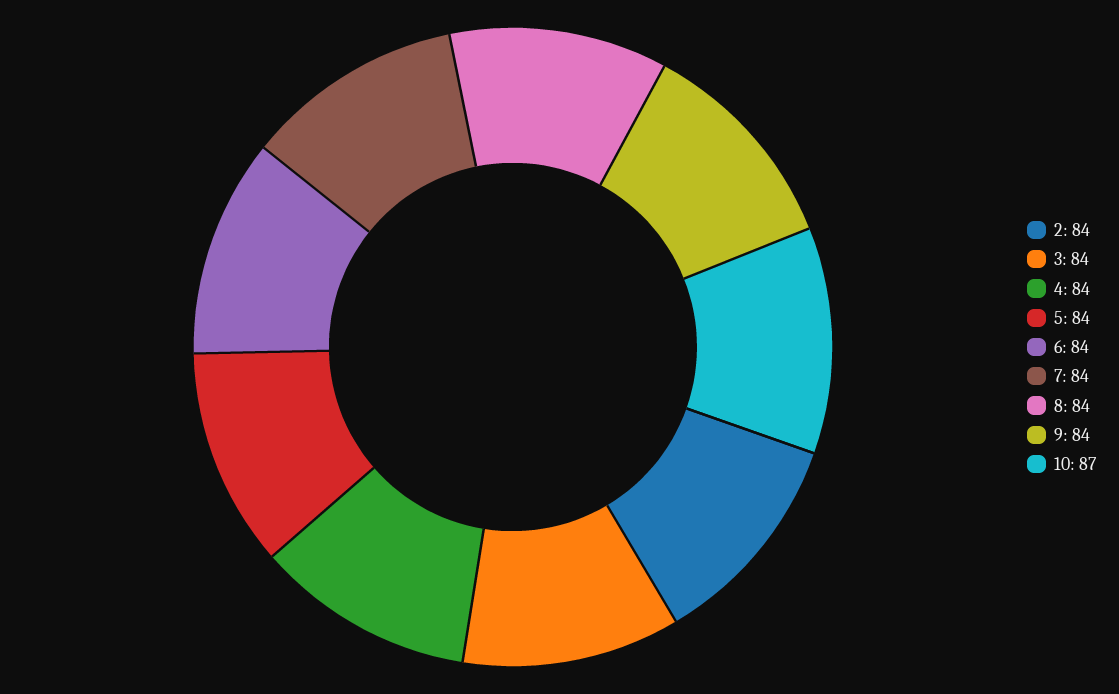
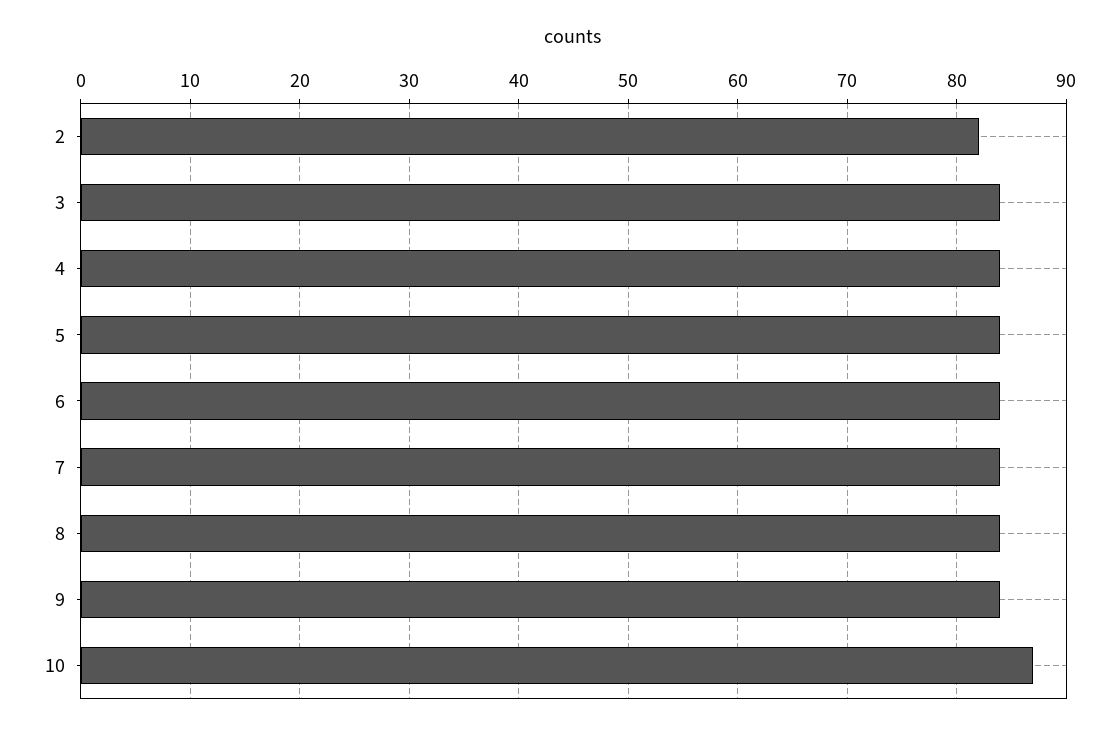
2: 84 -> 82

